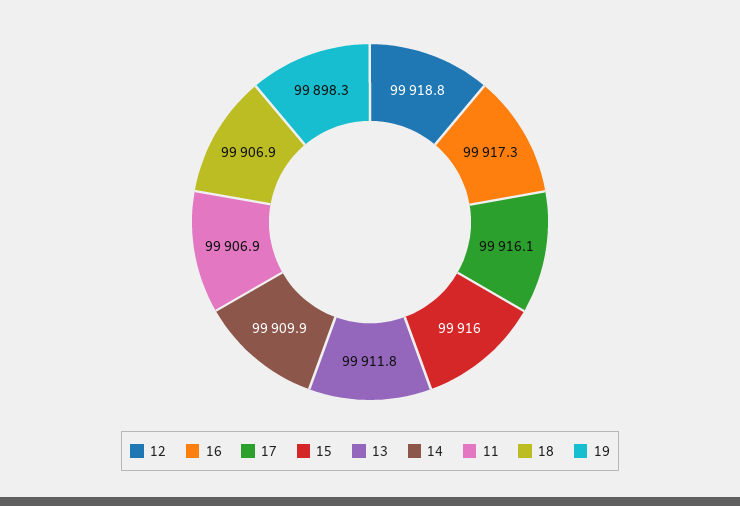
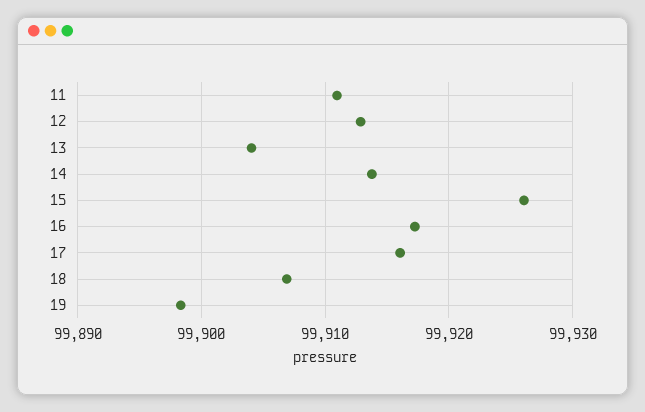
12: 99918.8 -> 99913
15: 99916 -> 99926
13: 99911.8 -> 99904
14: 99909.9 -> 99914
11: 99906.9 -> 99911

